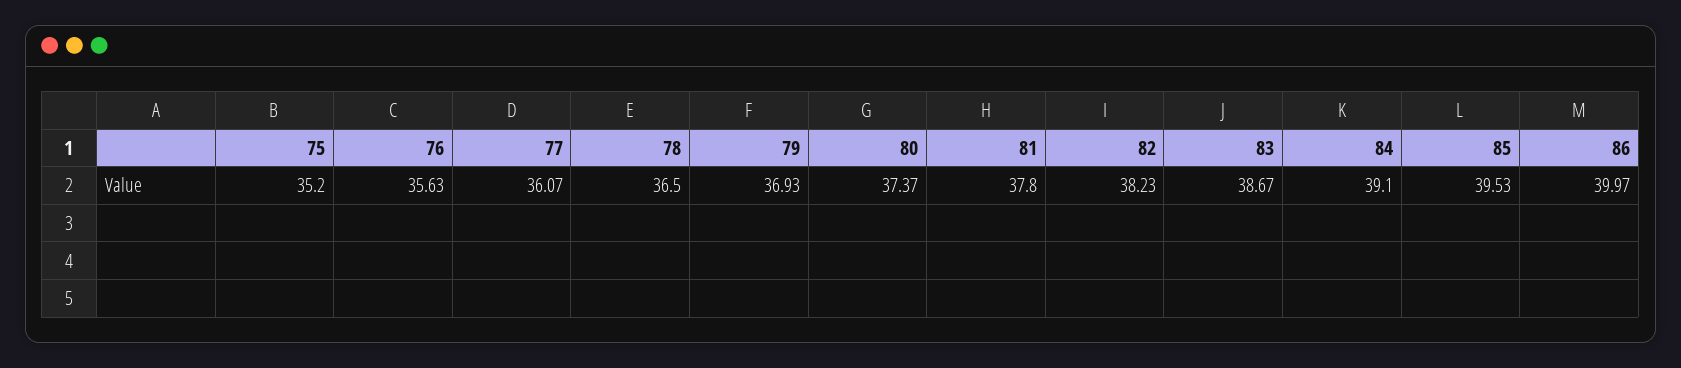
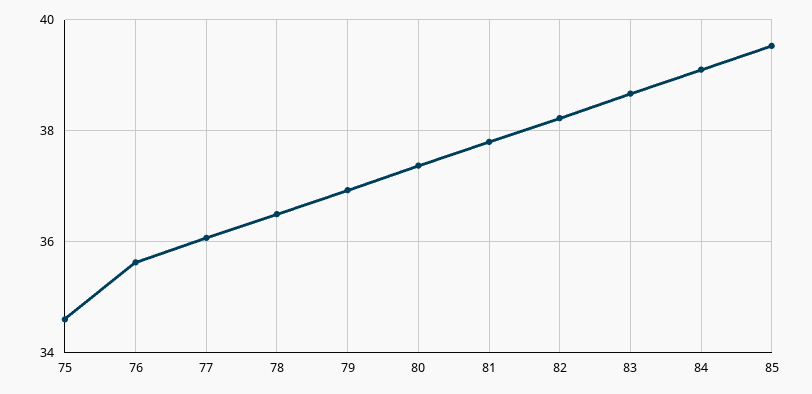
75: 35.2 -> 34.6
86: 39.97 -> none

